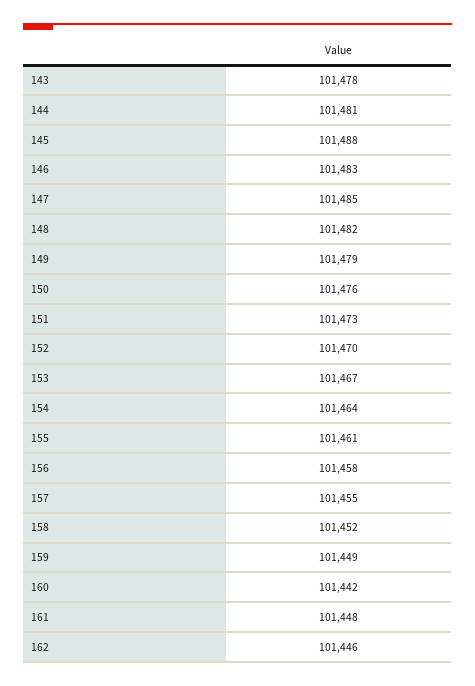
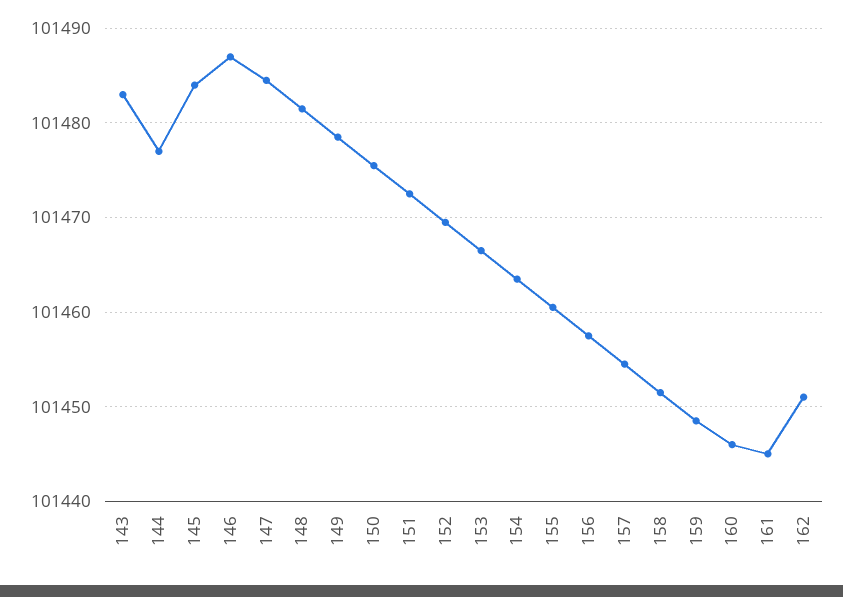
143: 101478 -> 101483
144: 101481 -> 101477
145: 101488 -> 101484
146: 101483 -> 101487
160: 101442 -> 101446
161: 101448 -> 101445
162: 101446 -> 101451

